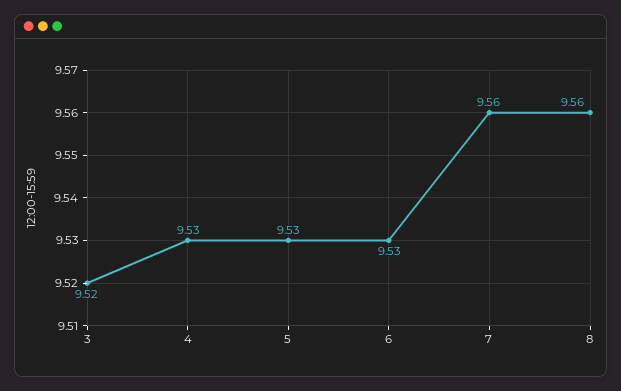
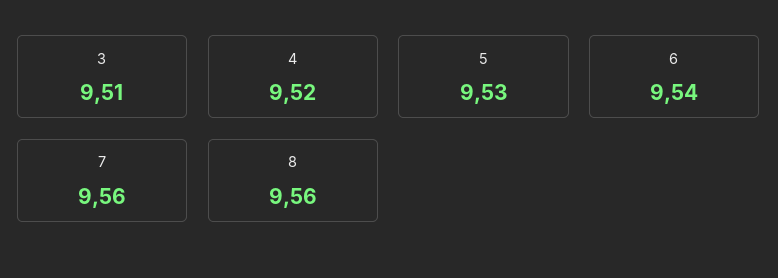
3: 9.52 -> 9.51
4: 9.53 -> 9.52
6: 9.53 -> 9.54

